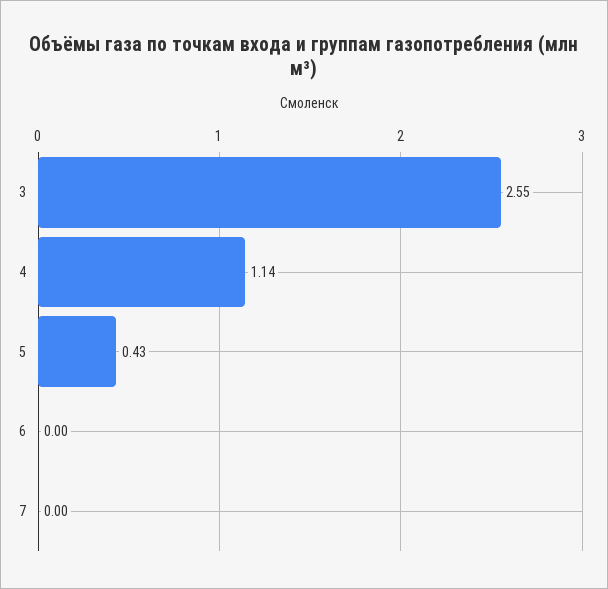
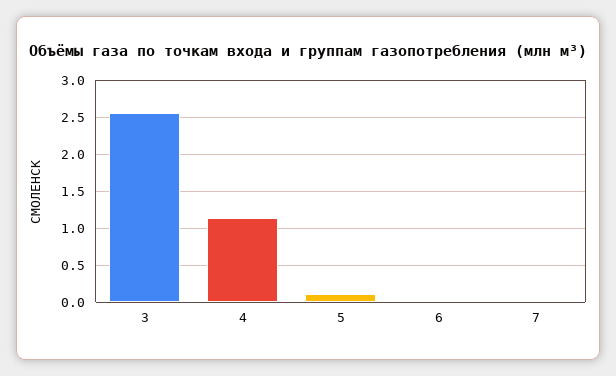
5: 0.43 -> 0.1

